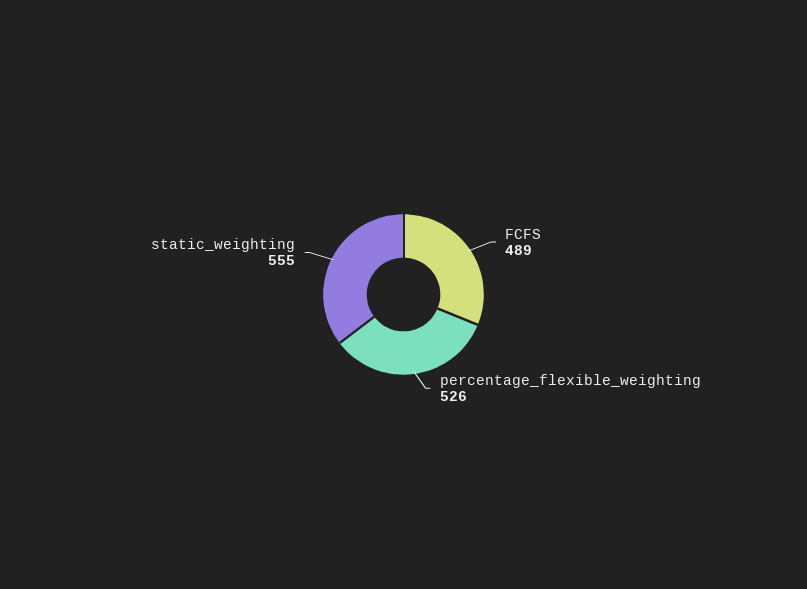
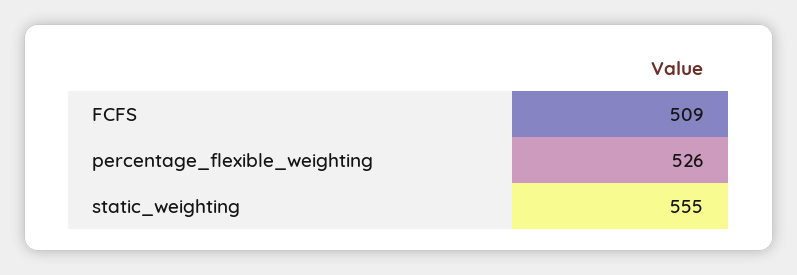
FCFS: 489 -> 509

